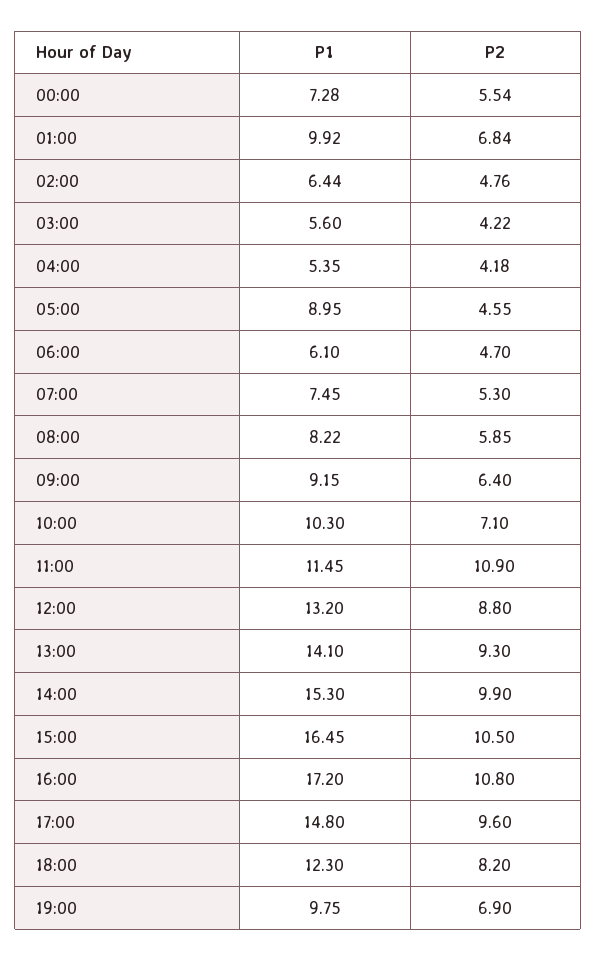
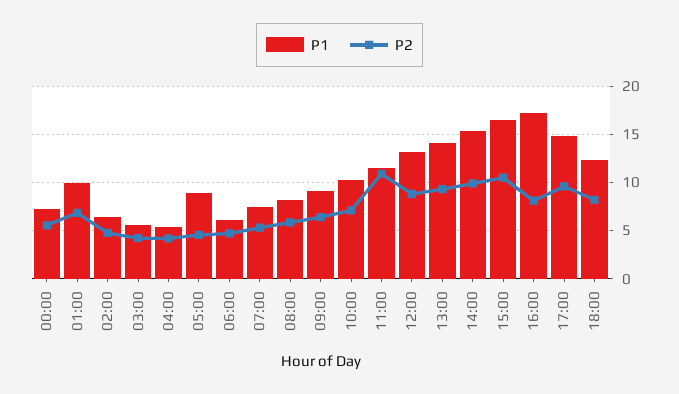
P2, 16:00: 10.8 -> 8
P1, 19:00: 9.75 -> none
P2, 19:00: 6.9 -> none

